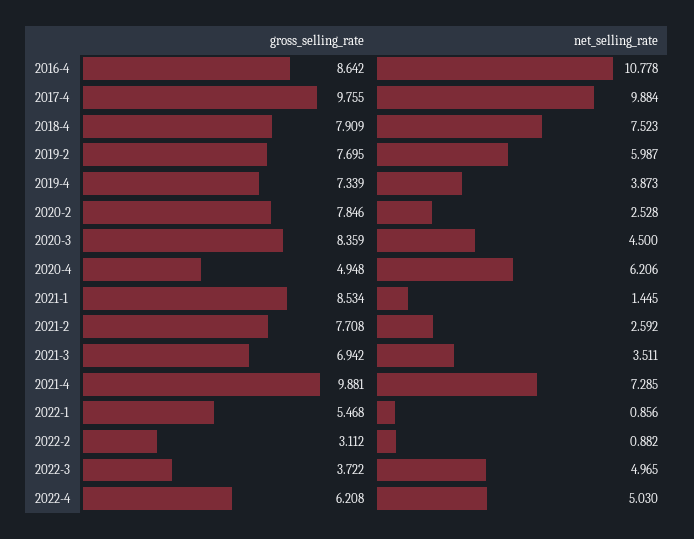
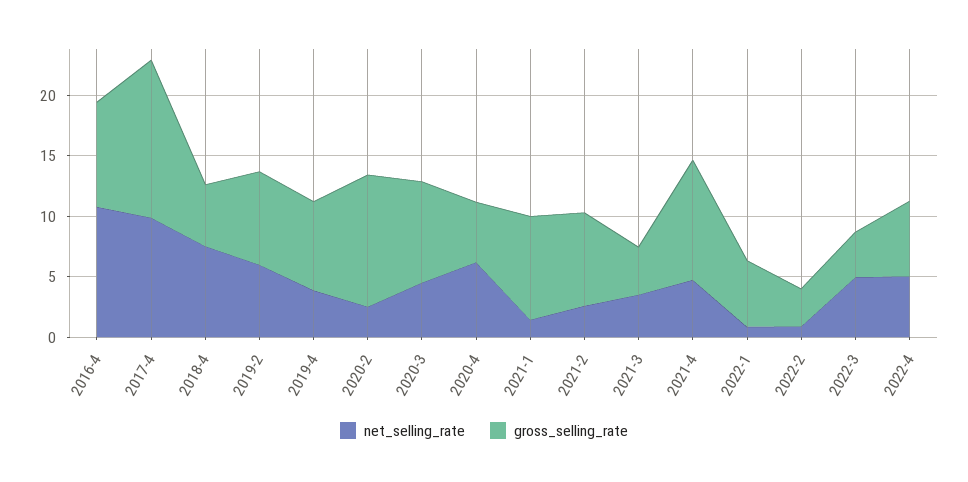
gross_selling_rate, 2017-4: 9.755 -> 13
gross_selling_rate, 2018-4: 7.909 -> 5
gross_selling_rate, 2020-2: 7.846 -> 11
gross_selling_rate, 2021-3: 6.942 -> 4
net_selling_rate, 2021-4: 7.285 -> 5

